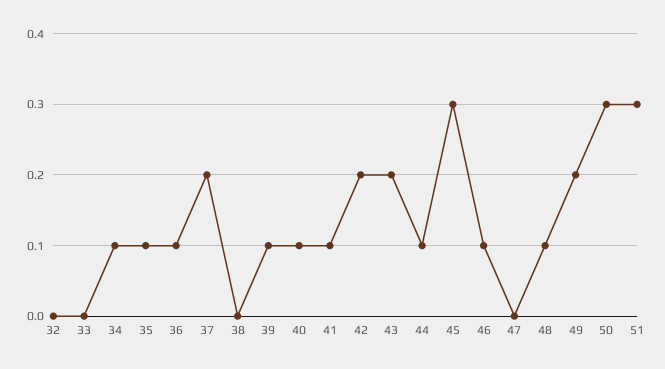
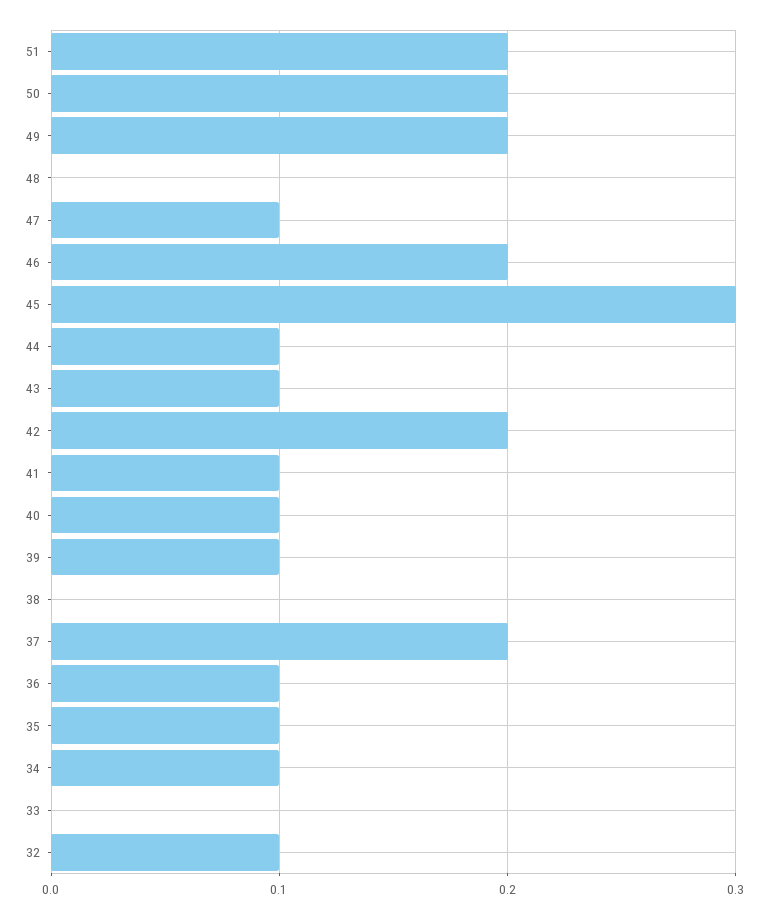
32: 0 -> 0.1
43: 0.2 -> 0.1
46: 0.1 -> 0.2
47: 0 -> 0.1
48: 0.1 -> 0
50: 0.3 -> 0.2
51: 0.3 -> 0.2

